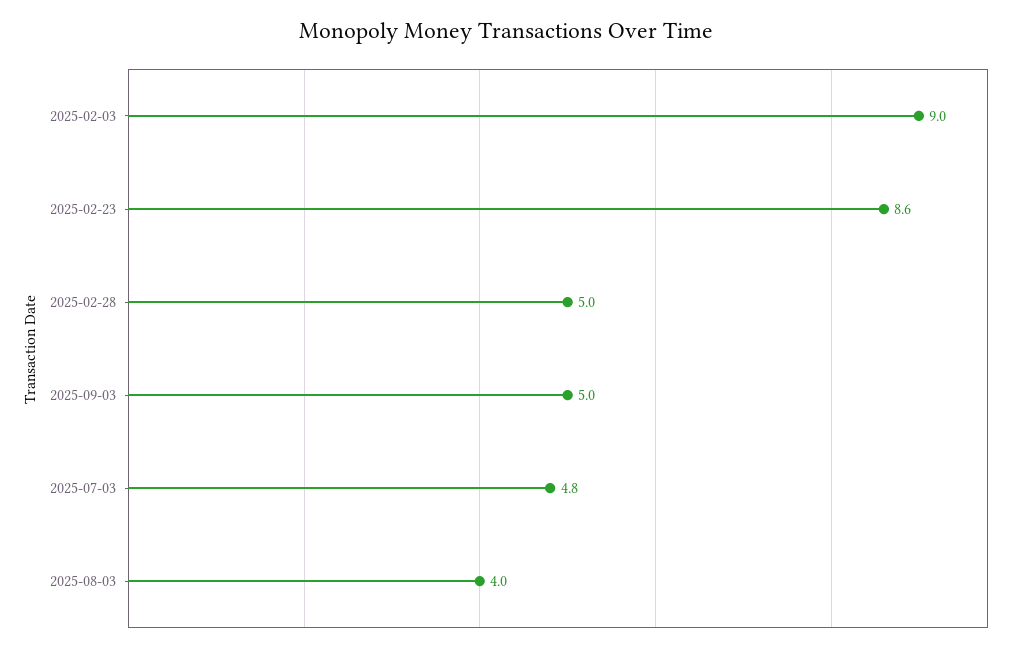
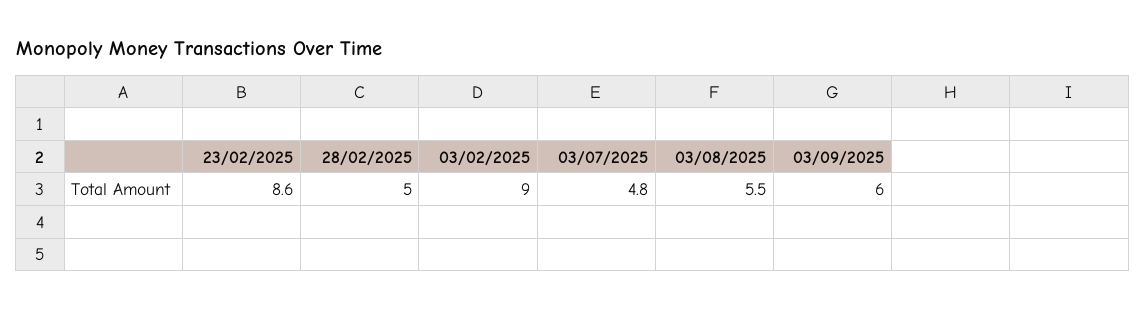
2025-09-03: 5 -> 6
2025-08-03: 4 -> 5.5

